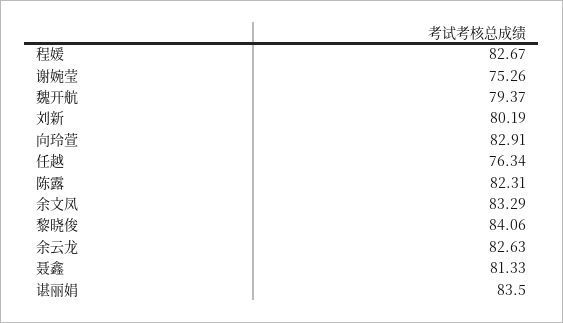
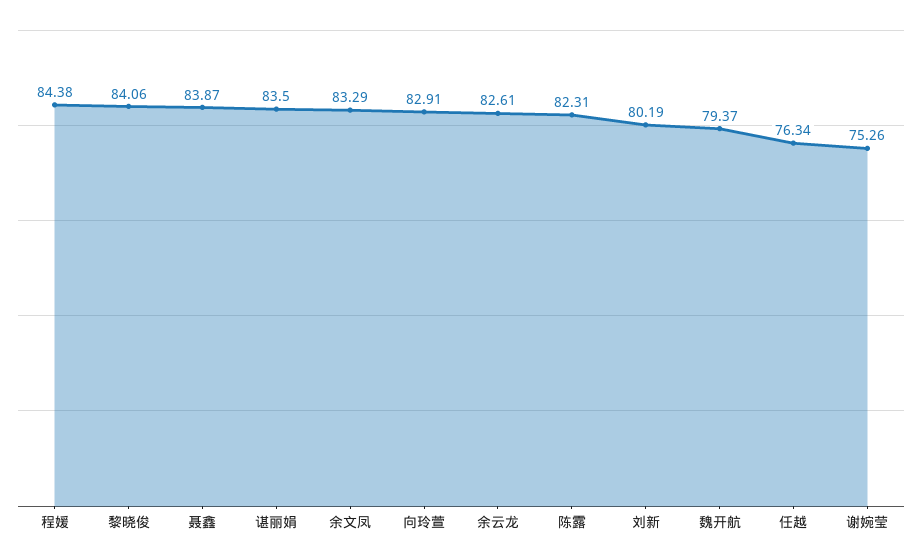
程媛: 82.67 -> 84.38
余云龙: 82.63 -> 82.61
聂鑫: 81.33 -> 83.87

